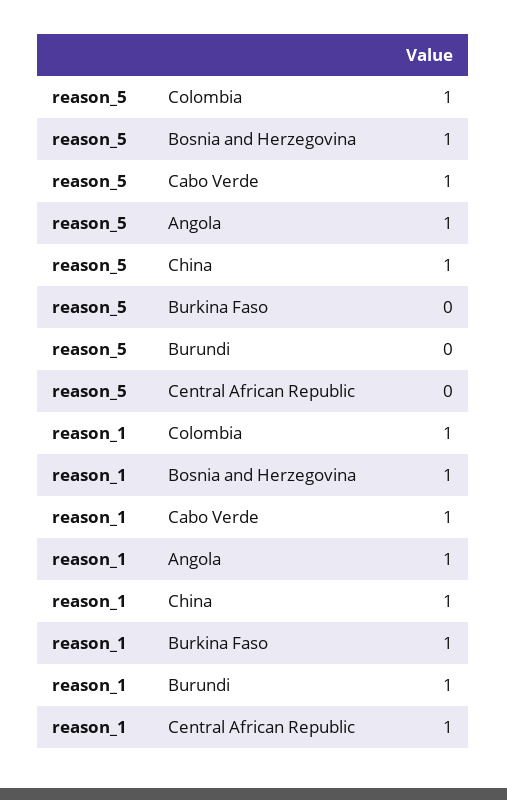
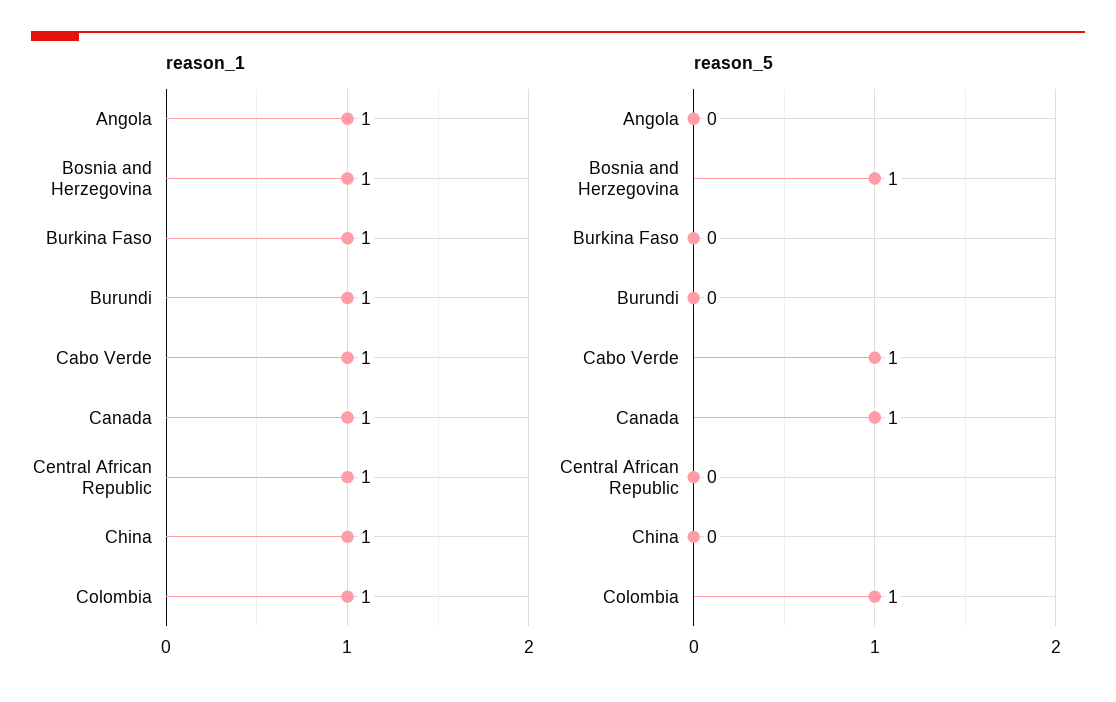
reason_5, Angola: 1 -> 0
reason_5, China: 1 -> 0
reason_1, Canada: none -> 1
reason_5, Canada: none -> 1

